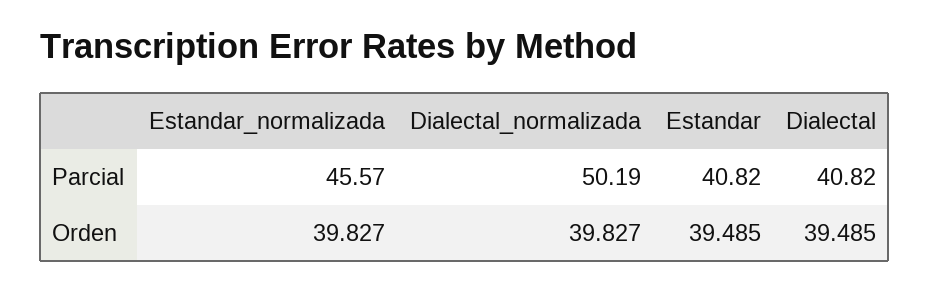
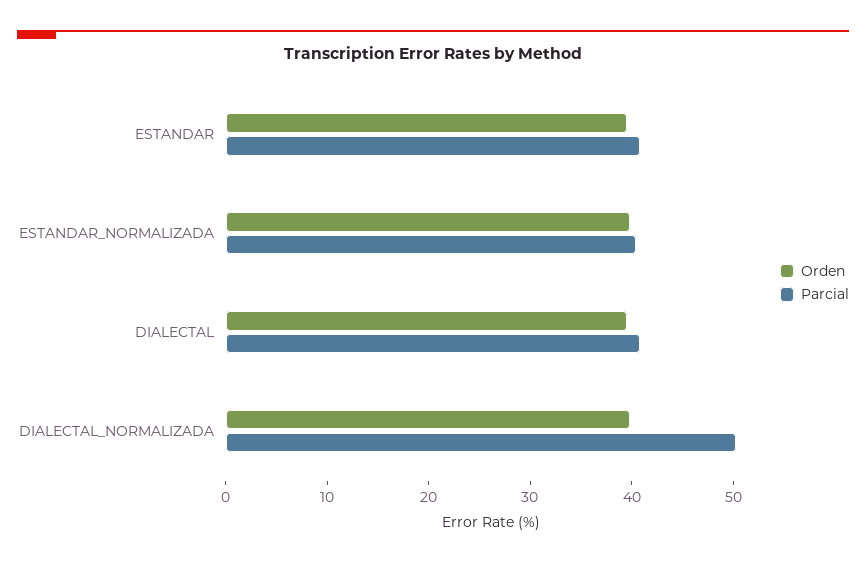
Parcial, Estandar_normalizada: 45.57 -> 40

